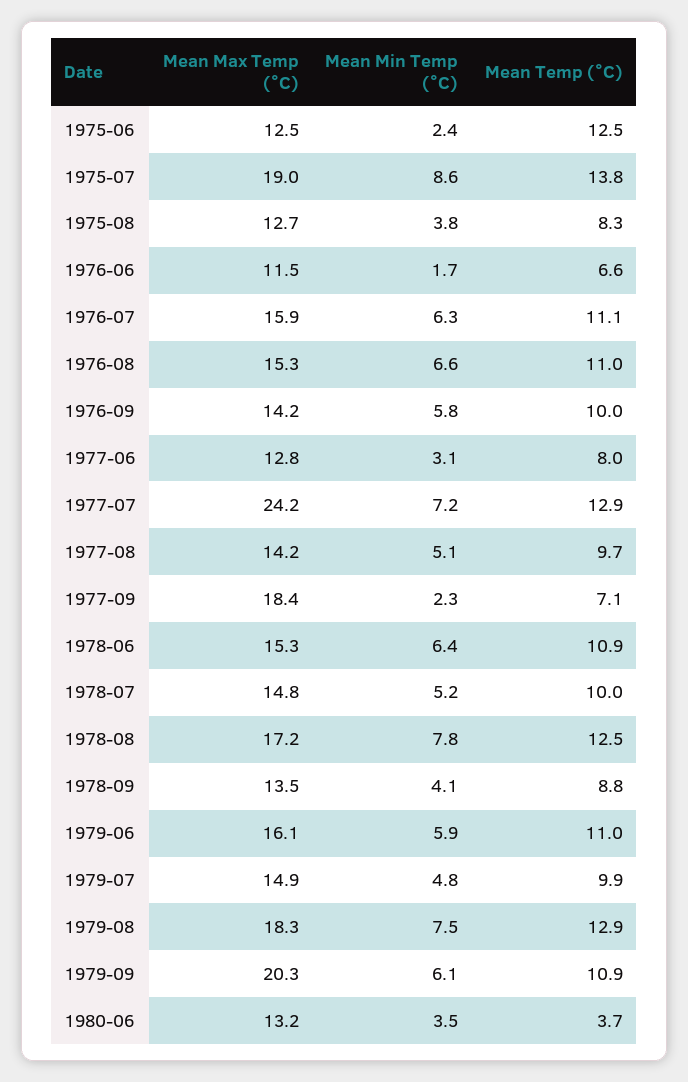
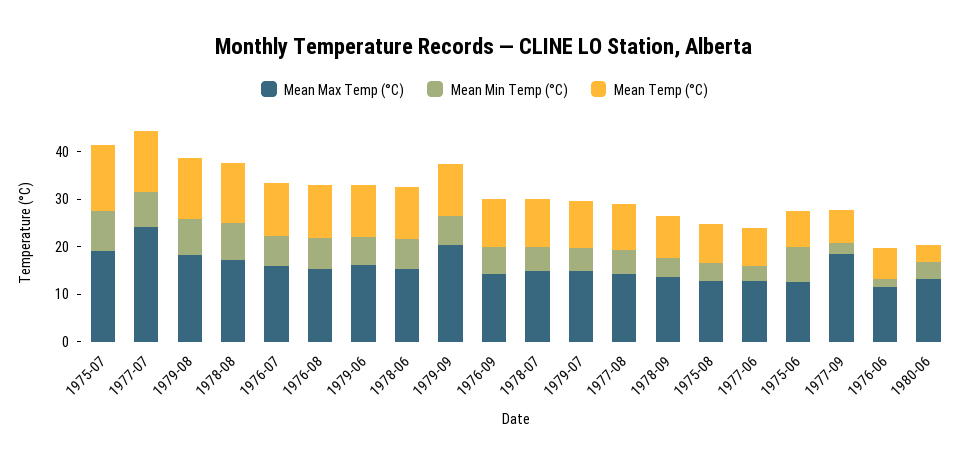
Mean Min Temp (°C), 1975-06: 2.4 -> 8
Mean Temp (°C), 1975-06: 12.5 -> 8

